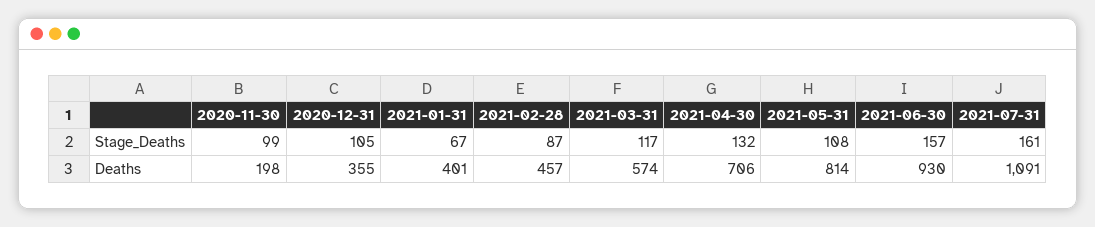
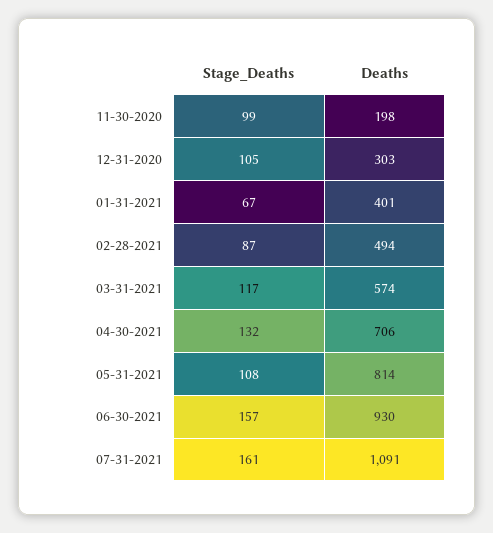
2020-12-31, Deaths: 355 -> 303
2021-02-28, Deaths: 457 -> 494

